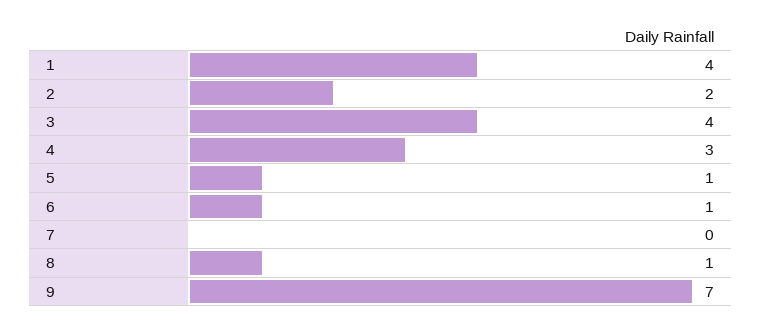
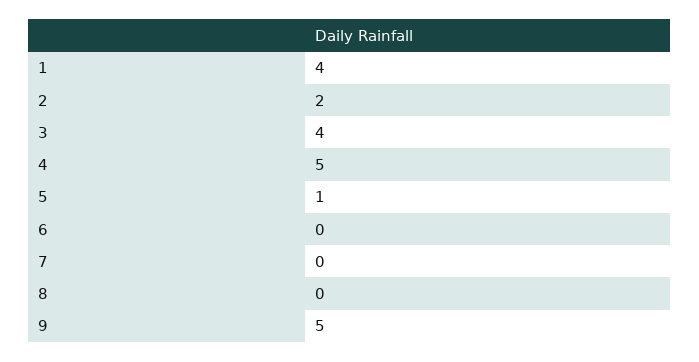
4: 3 -> 5
6: 1 -> 0
8: 1 -> 0
9: 7 -> 5

